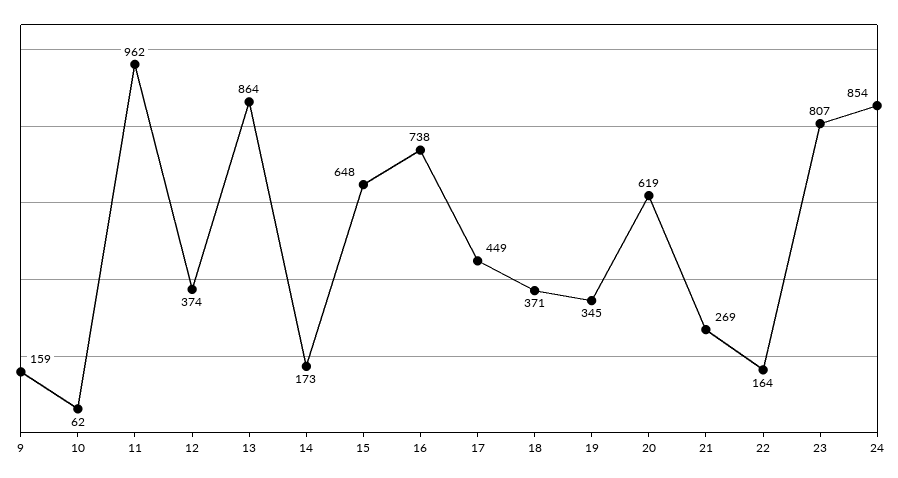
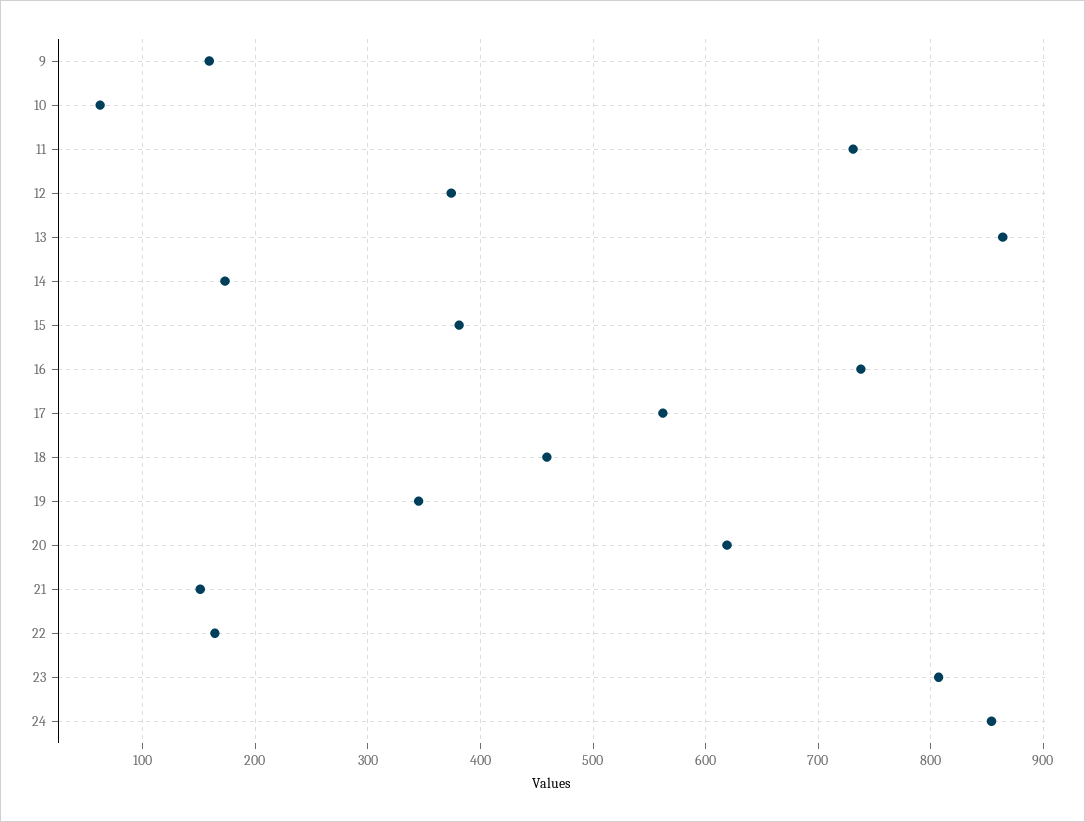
11: 962 -> 730
15: 648 -> 380
17: 449 -> 560
18: 371 -> 460
21: 269 -> 150

